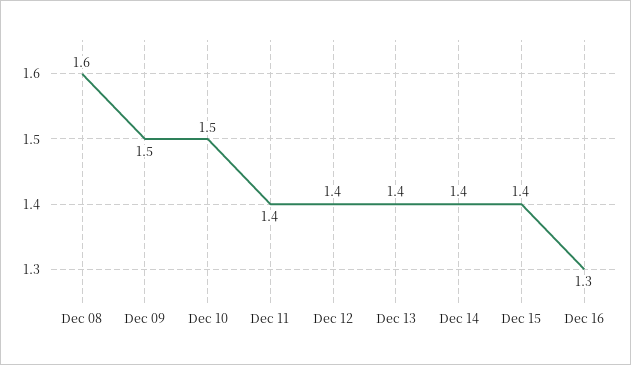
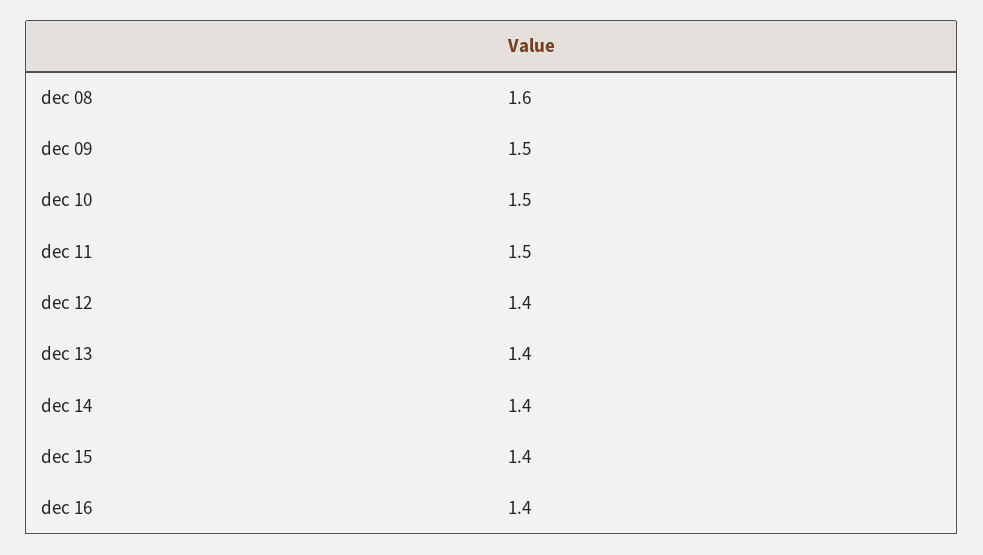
Dec 11: 1.4 -> 1.5
Dec 16: 1.3 -> 1.4

